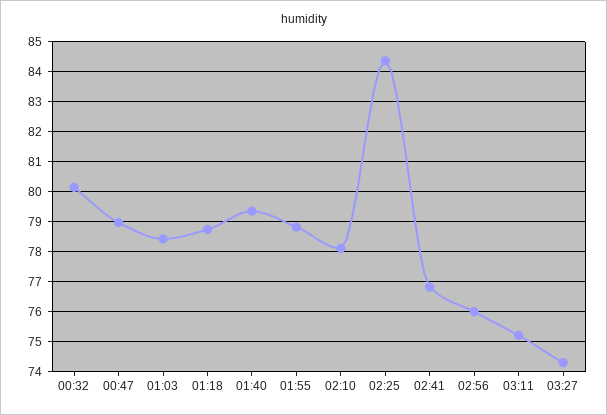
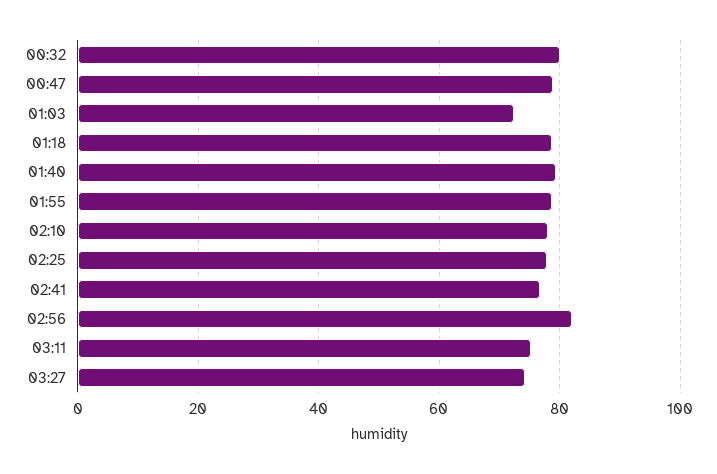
01:03: 78.4 -> 72
02:25: 84.4 -> 78
02:56: 76 -> 82

